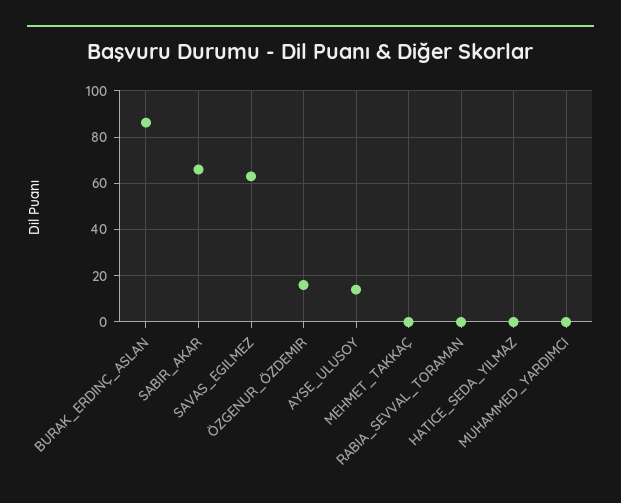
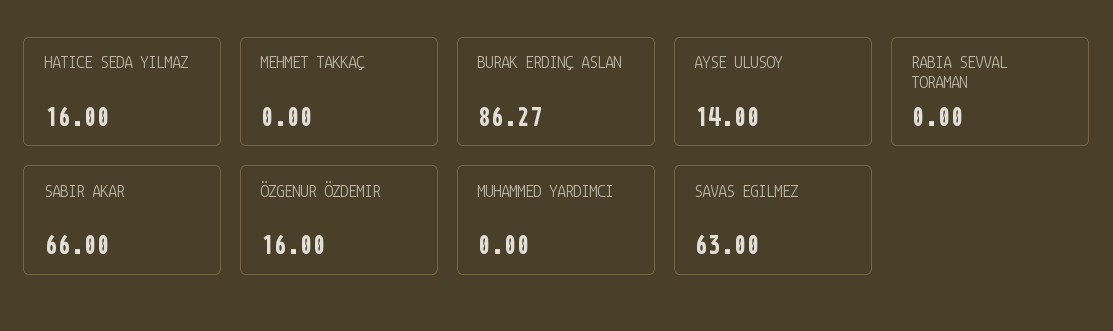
HATICE_SEDA_YILMAZ: 0 -> 16

